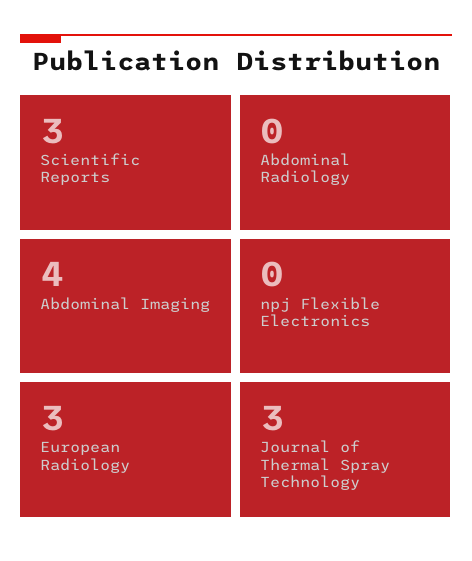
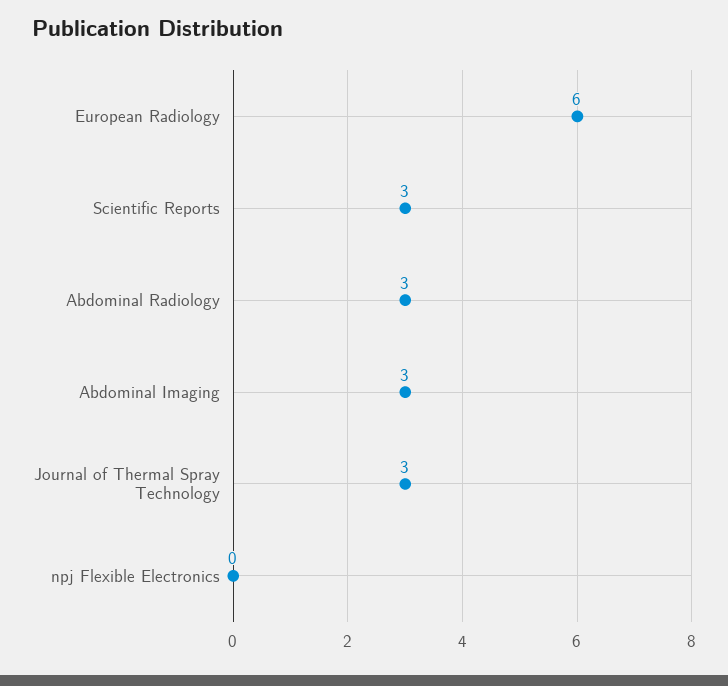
Abdominal Radiology: 0 -> 3
Abdominal Imaging: 4 -> 3
European Radiology: 3 -> 6

